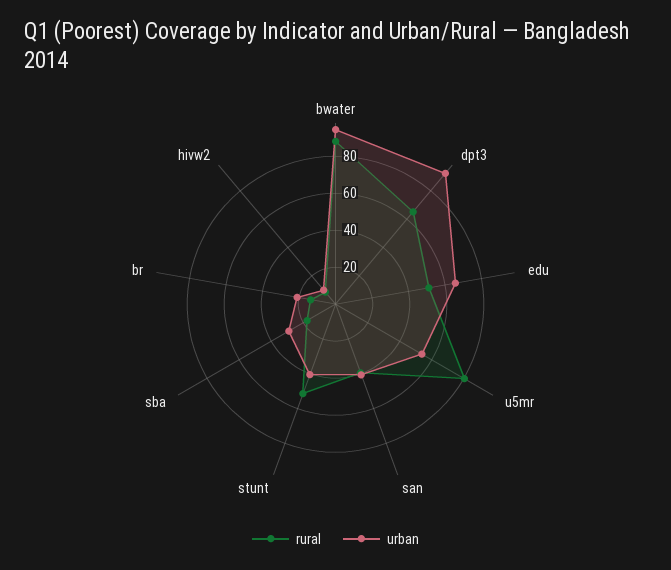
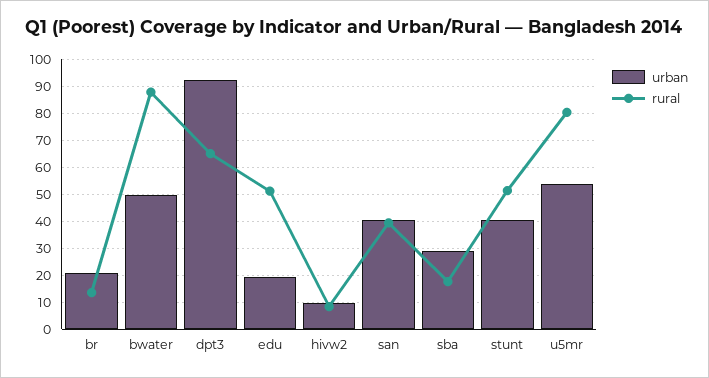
urban, bwater: 95 -> 50
urban, edu: 65 -> 20

